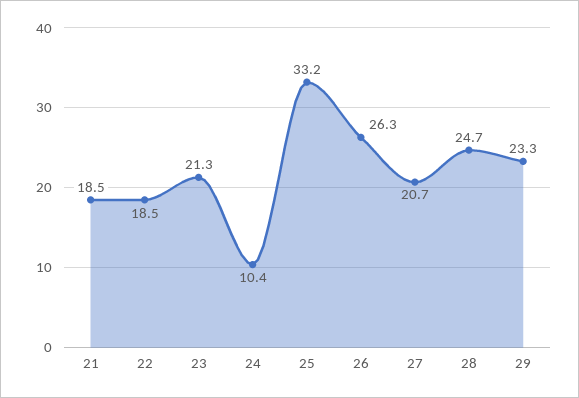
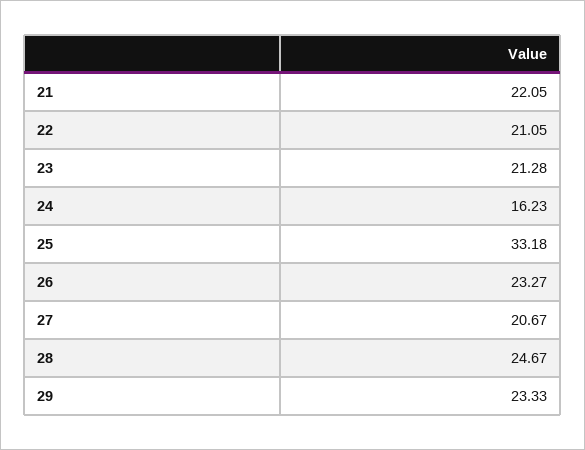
21: 18.5 -> 22.05
22: 18.5 -> 21.05
24: 10.4 -> 16.23
26: 26.3 -> 23.27

